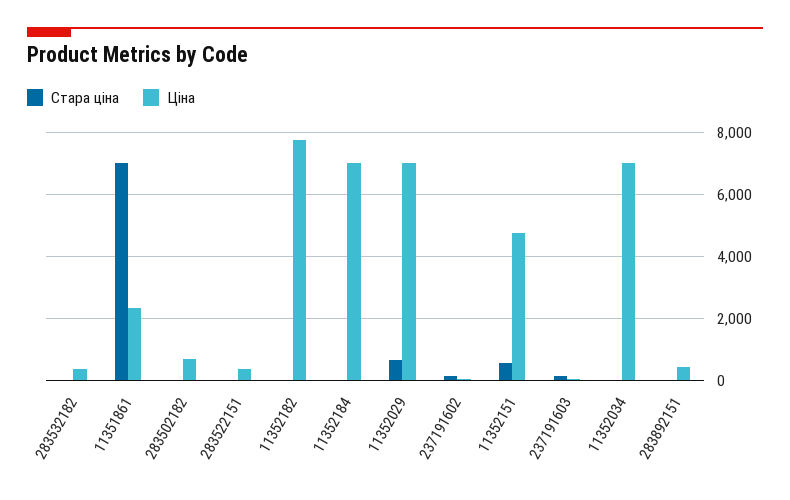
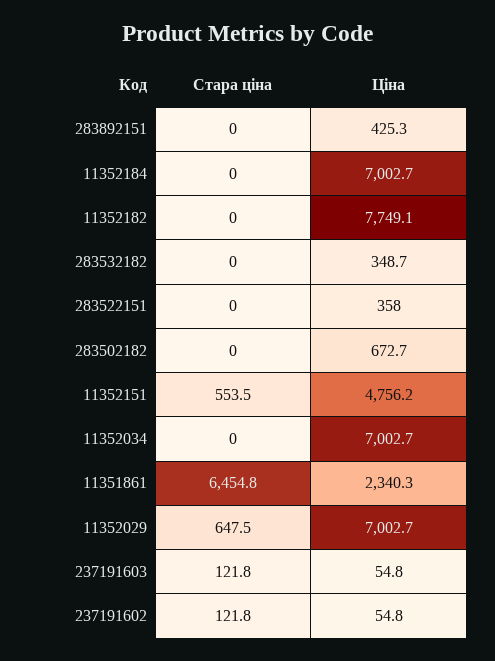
Стара ціна, 11351861: 7000 -> 6454.8

